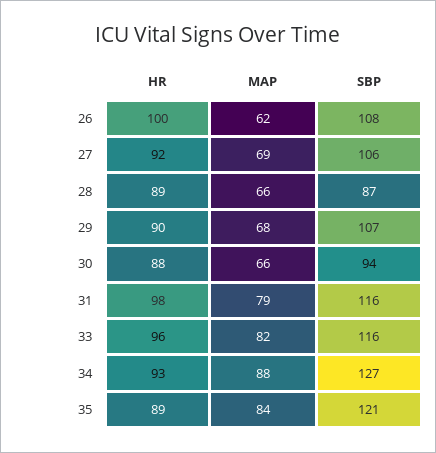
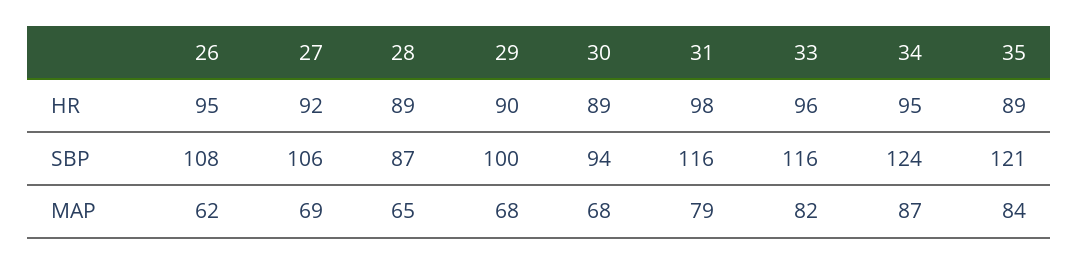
HR, 26: 100 -> 95
MAP, 28: 66 -> 65
SBP, 29: 107 -> 100
HR, 30: 88 -> 89
MAP, 30: 66 -> 68
HR, 34: 93 -> 95
MAP, 34: 88 -> 87
SBP, 34: 127 -> 124

